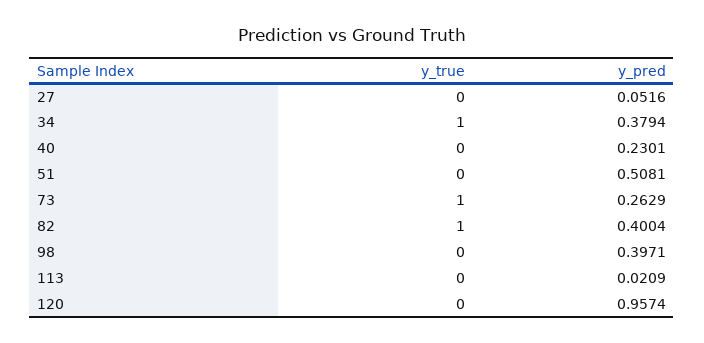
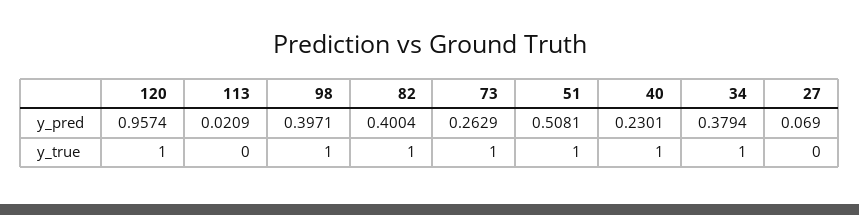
y_pred, 27: 0.0516 -> 0.069
y_true, 40: 0 -> 1
y_true, 51: 0 -> 1
y_true, 98: 0 -> 1
y_true, 120: 0 -> 1

